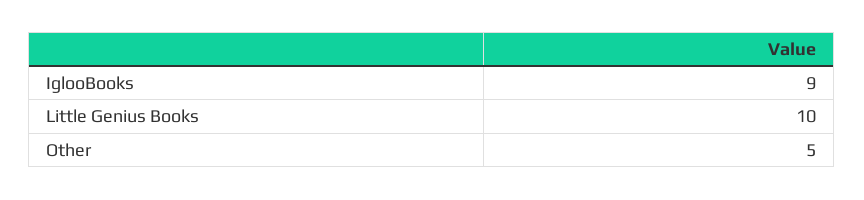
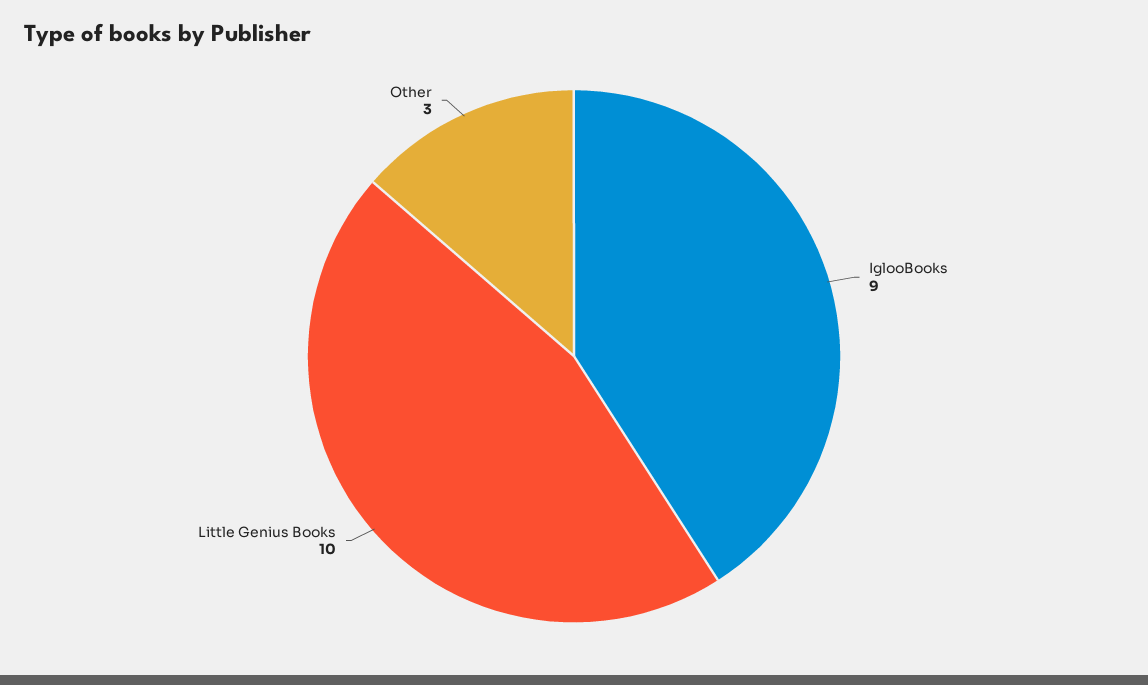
Other: 5 -> 3

